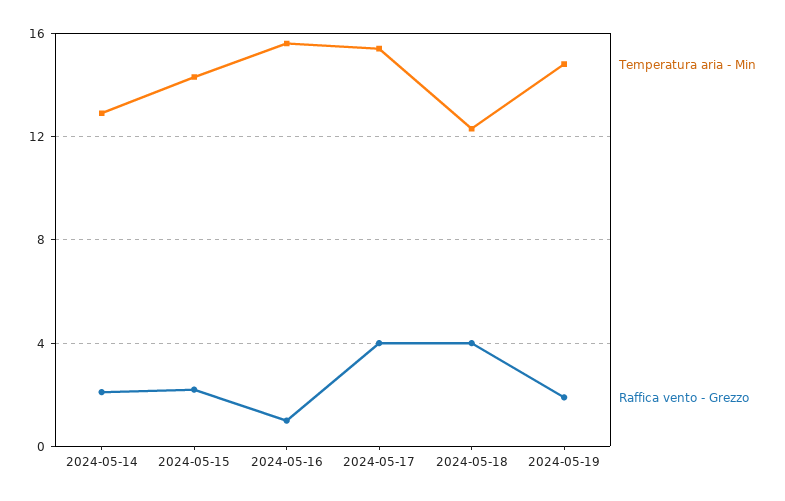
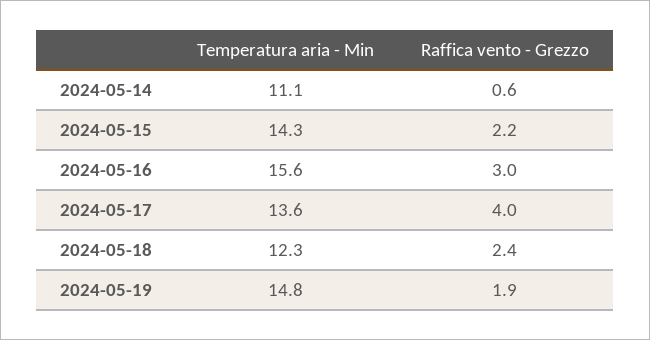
Temperatura aria - Min, 2024-05-14: 13 -> 11.1
Raffica vento - Grezzo, 2024-05-14: 2 -> 0.6
Raffica vento - Grezzo, 2024-05-16: 1 -> 3
Temperatura aria - Min, 2024-05-17: 15.5 -> 13.6
Raffica vento - Grezzo, 2024-05-18: 4 -> 2.4

